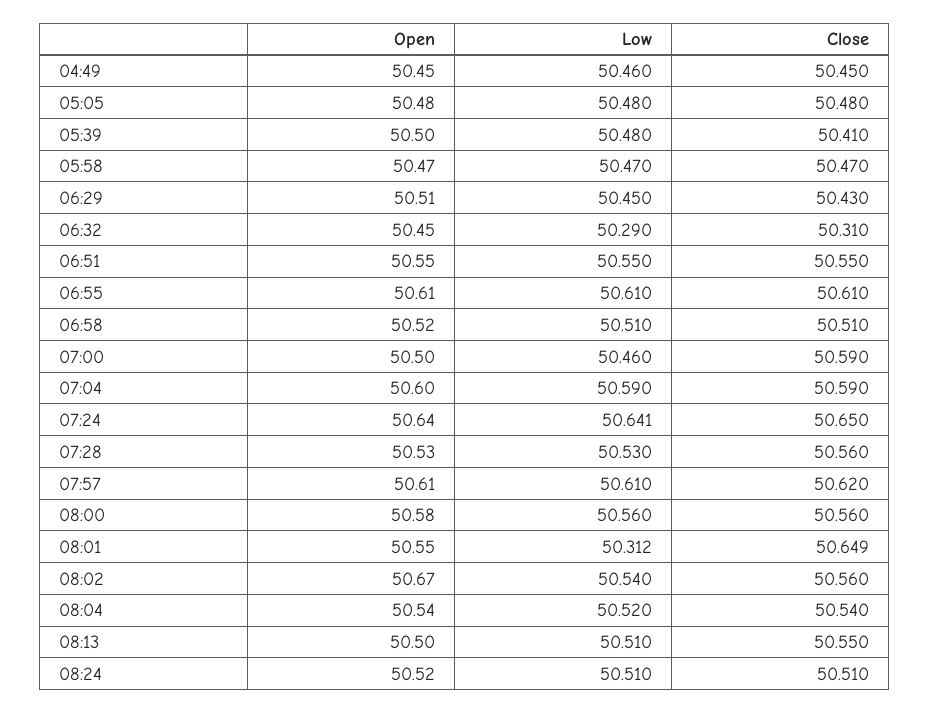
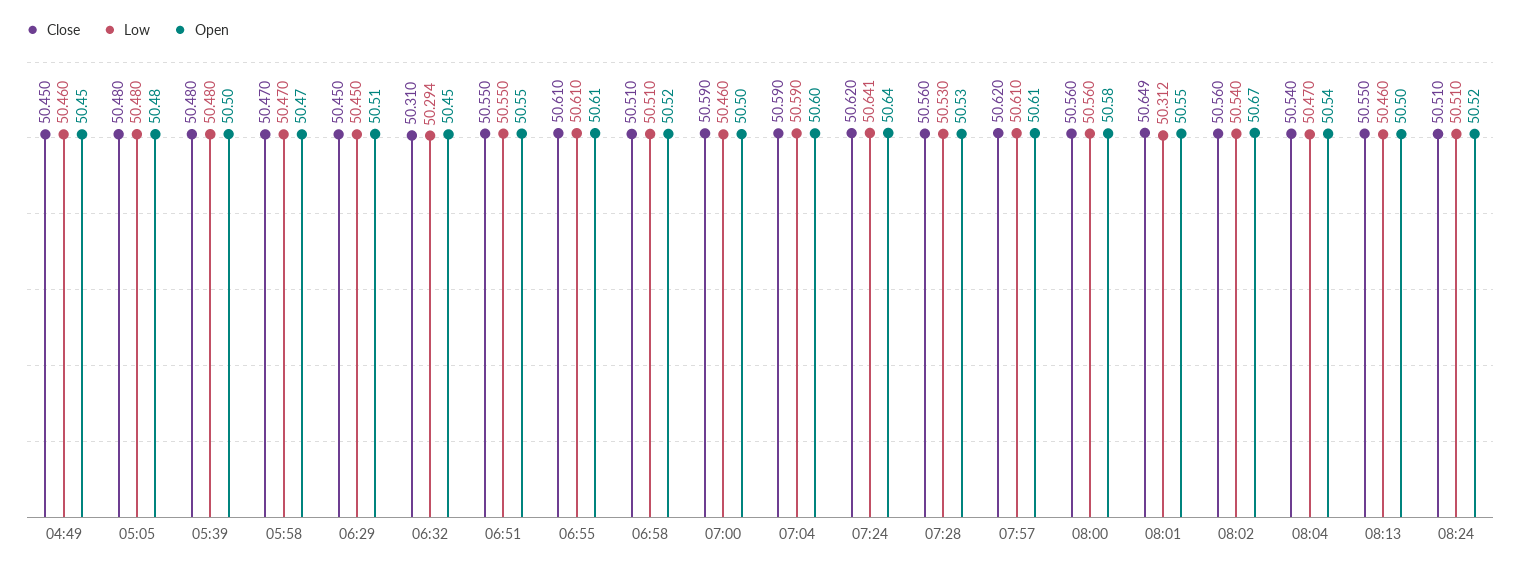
Close, 05:39: 50.41 -> 50.48
Close, 06:29: 50.43 -> 50.45
Low, 06:32: 50.29 -> 50.294
Close, 07:24: 50.65 -> 50.62
Low, 08:04: 50.52 -> 50.47
Low, 08:13: 50.51 -> 50.46

